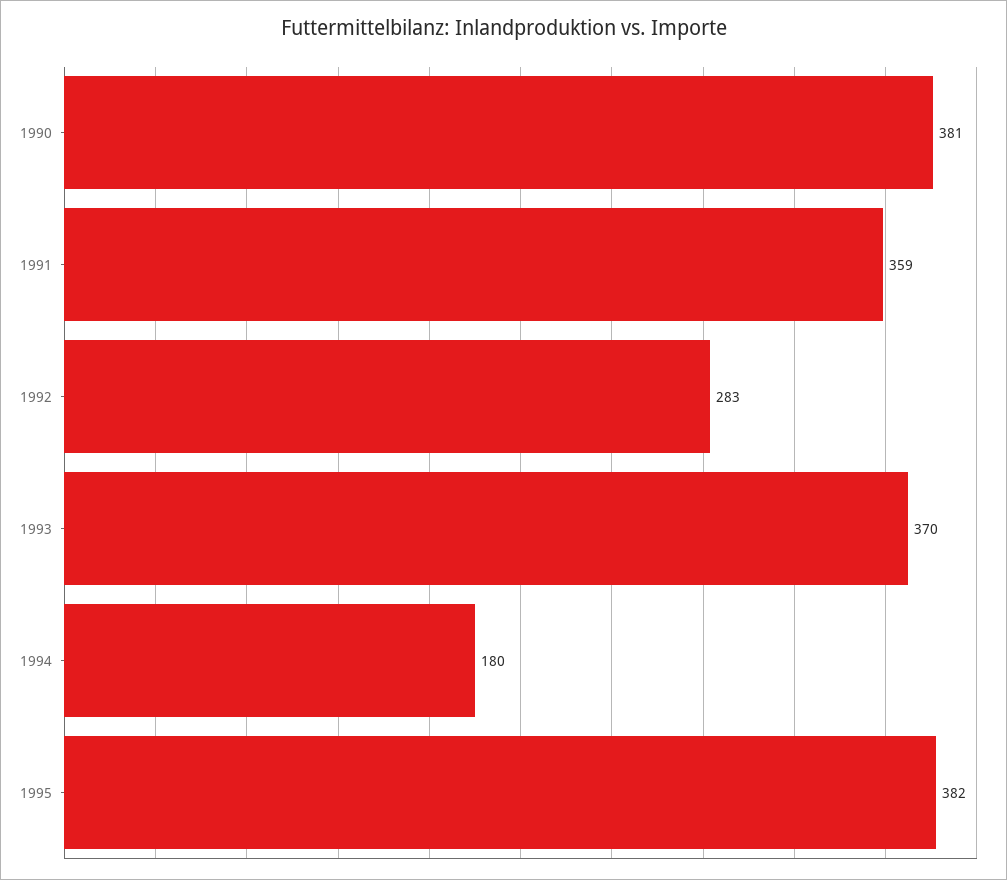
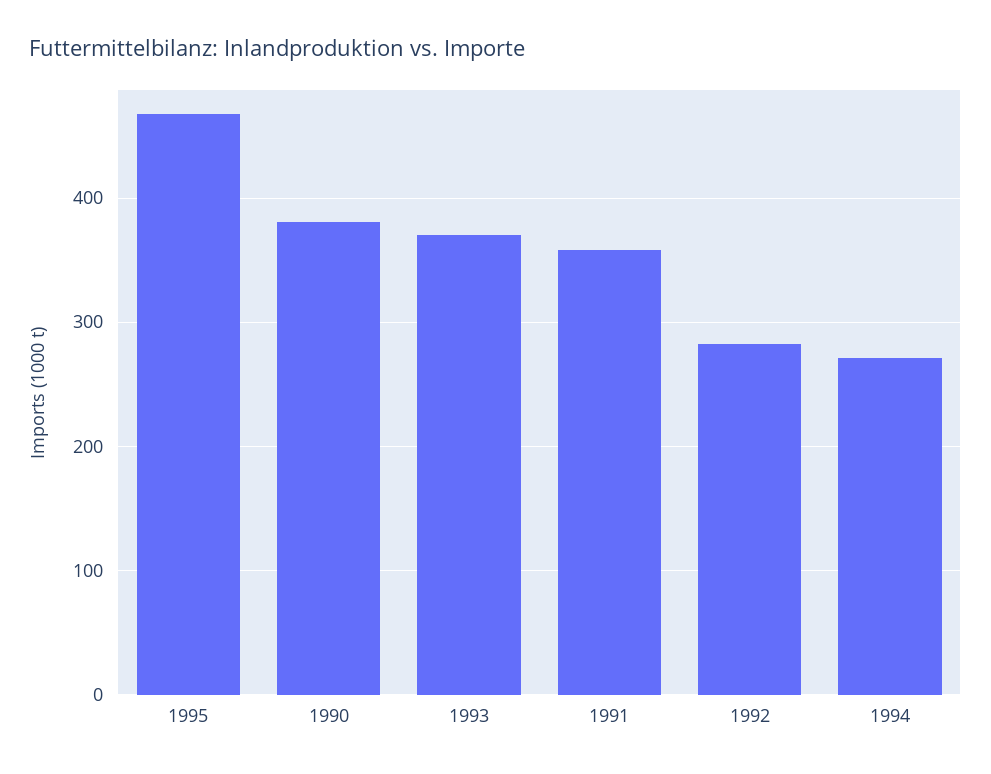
1994: 180 -> 270
1995: 382 -> 470

